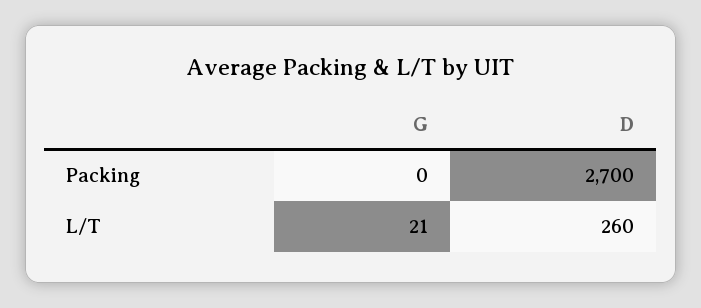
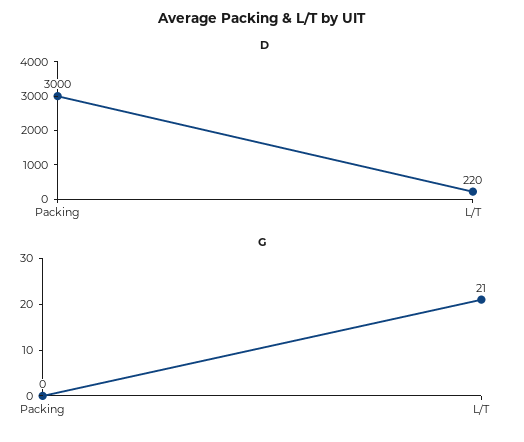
D, Packing: 2700 -> 3000
D, L/T: 260 -> 220

